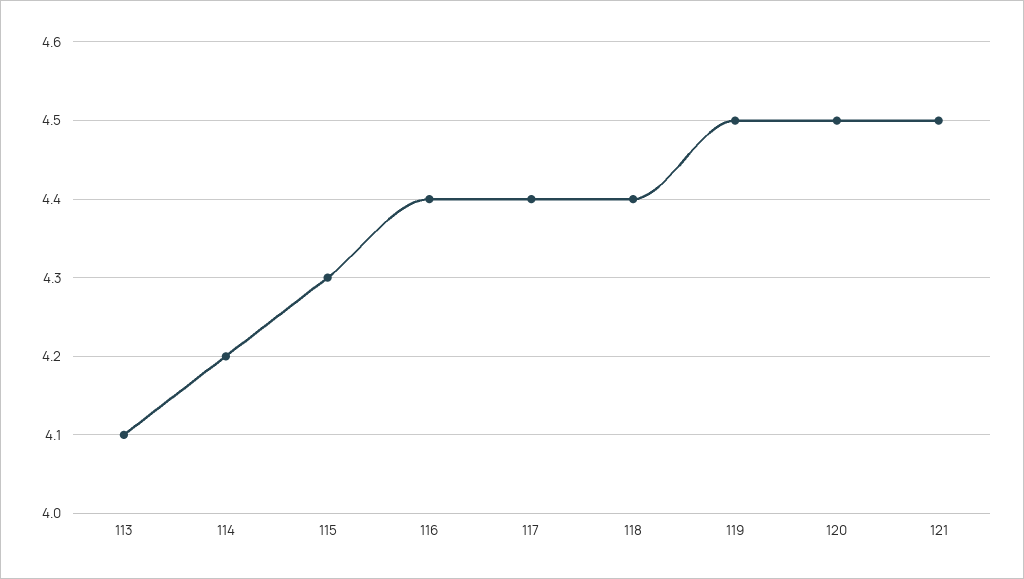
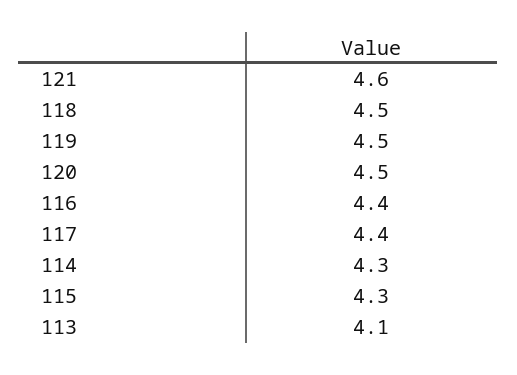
114: 4.2 -> 4.3
118: 4.4 -> 4.5
121: 4.5 -> 4.6

